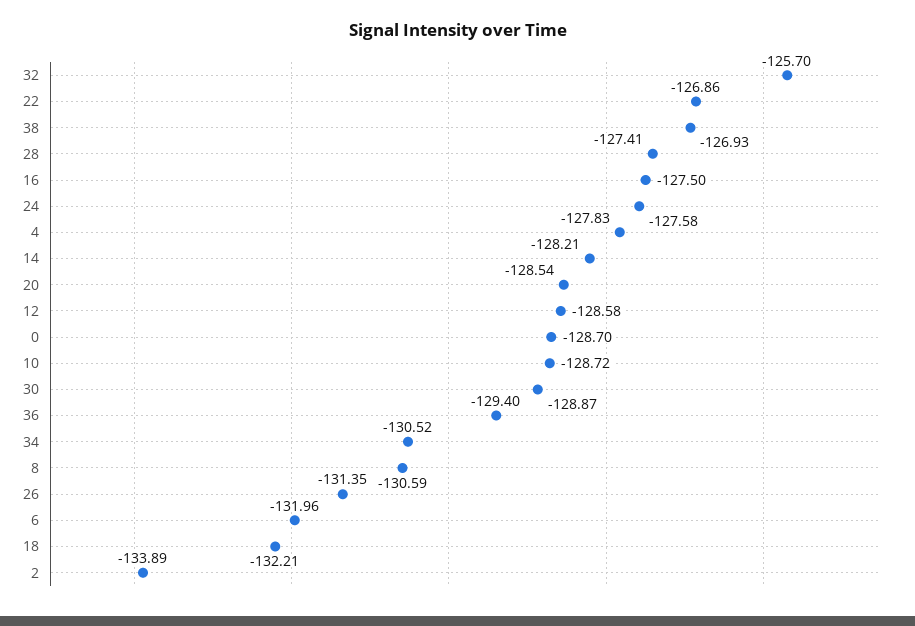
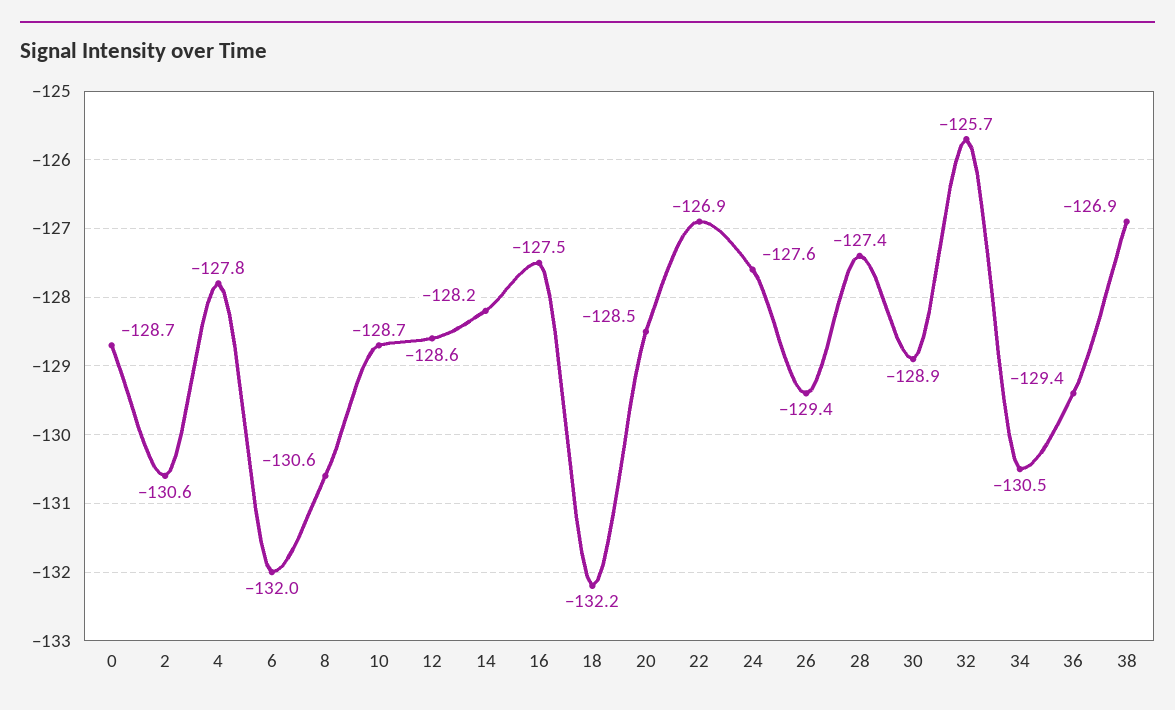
26: -131.35 -> -129.4
2: -133.89 -> -130.6

